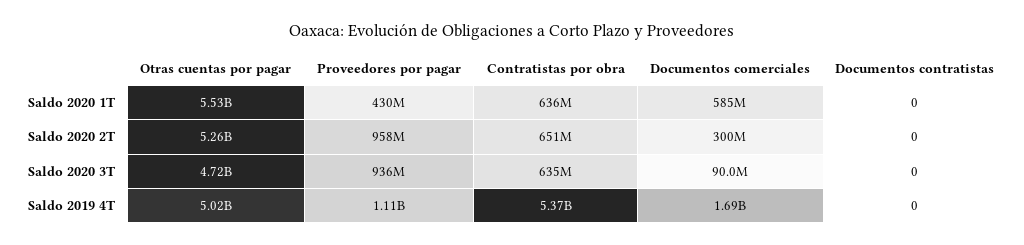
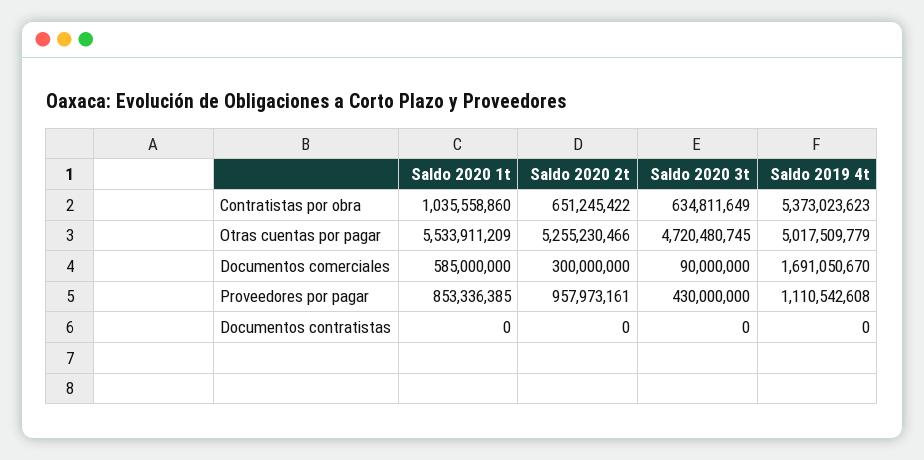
Proveedores por pagar, Saldo 2020 1T: 430000000 -> 853336385
Contratistas por obra, Saldo 2020 1T: 636000000 -> 1035558860
Proveedores por pagar, Saldo 2020 3T: 936000000 -> 430000000

